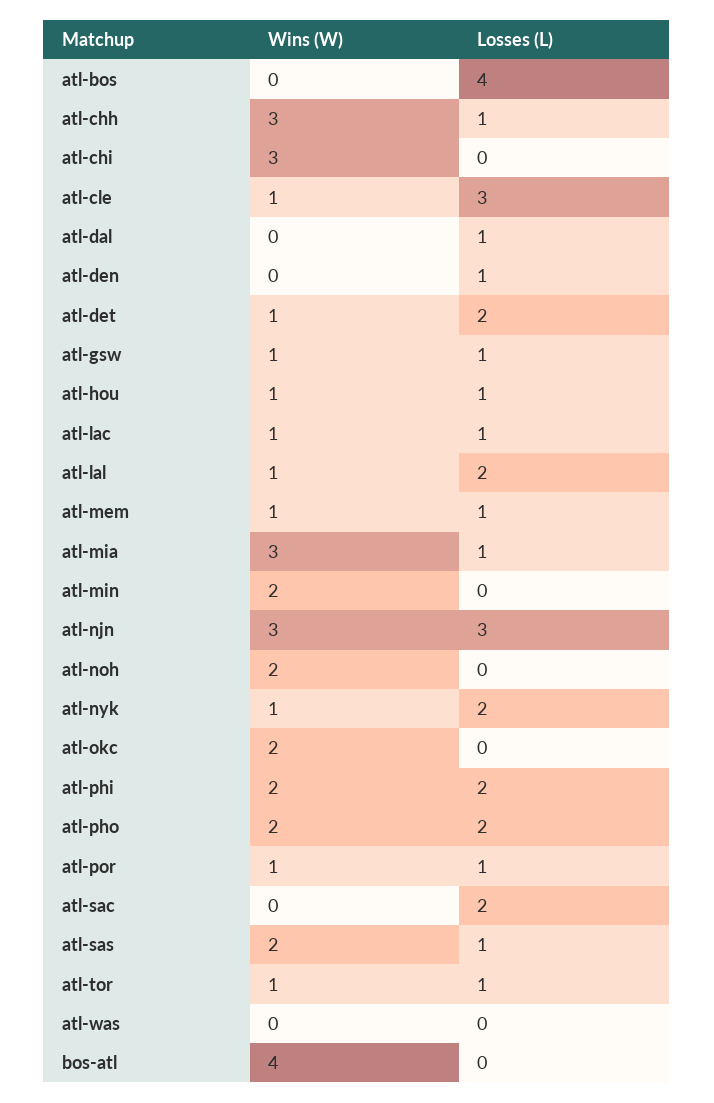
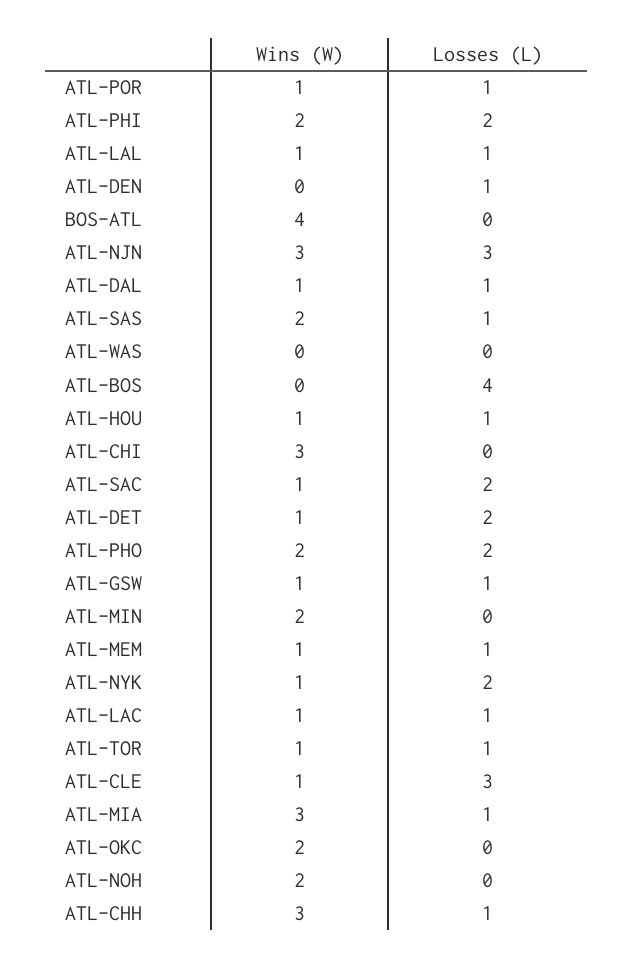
Wins (W), atl-dal: 0 -> 1
Losses (L), atl-lal: 2 -> 1
Wins (W), atl-sac: 0 -> 1

